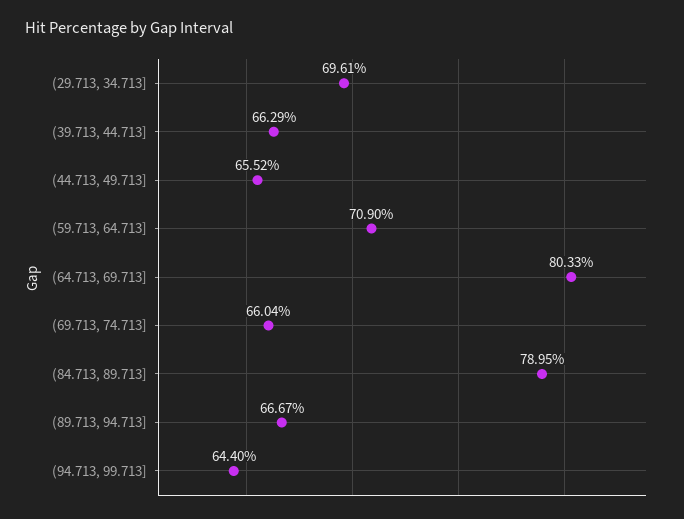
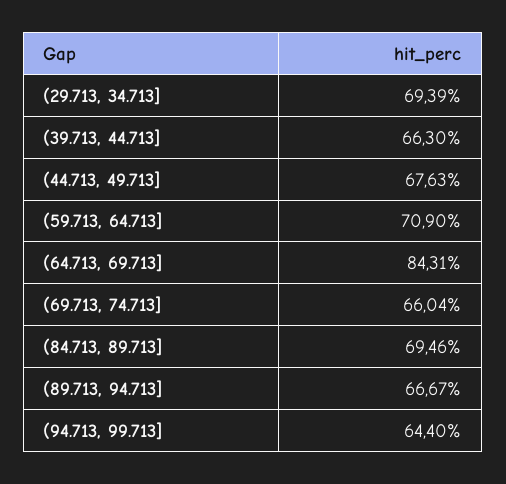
(29.713, 34.713]: 69.61 -> 69.39
(39.713, 44.713]: 66.29 -> 66.3
(44.713, 49.713]: 65.52 -> 67.63
(64.713, 69.713]: 80.33 -> 84.31
(84.713, 89.713]: 78.95 -> 69.46

